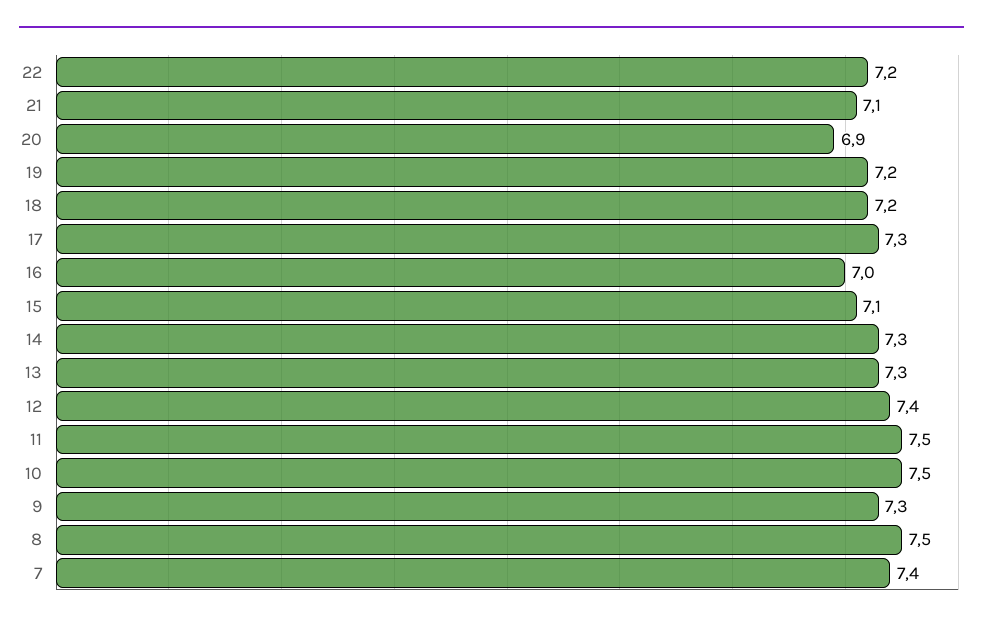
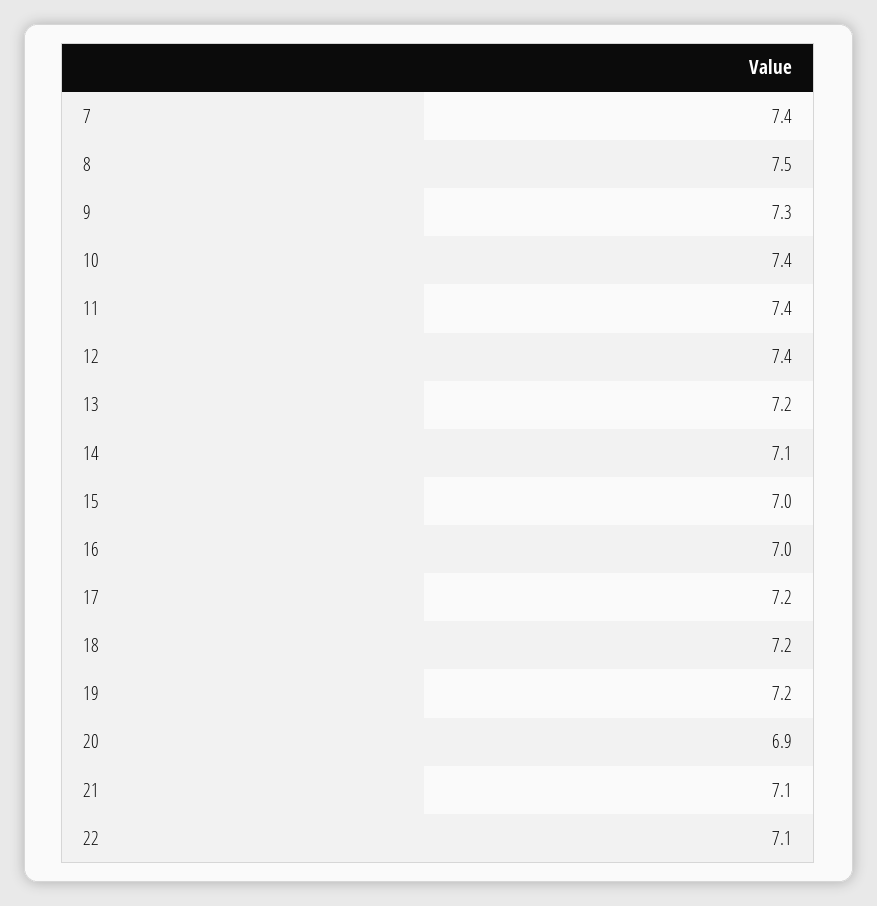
22: 7.2 -> 7.1
17: 7.3 -> 7.2
15: 7.1 -> 7
14: 7.3 -> 7.1
13: 7.3 -> 7.2
11: 7.5 -> 7.4
10: 7.5 -> 7.4

